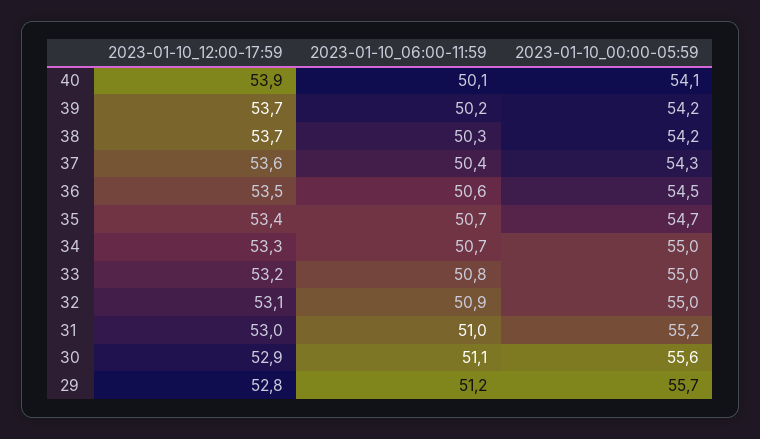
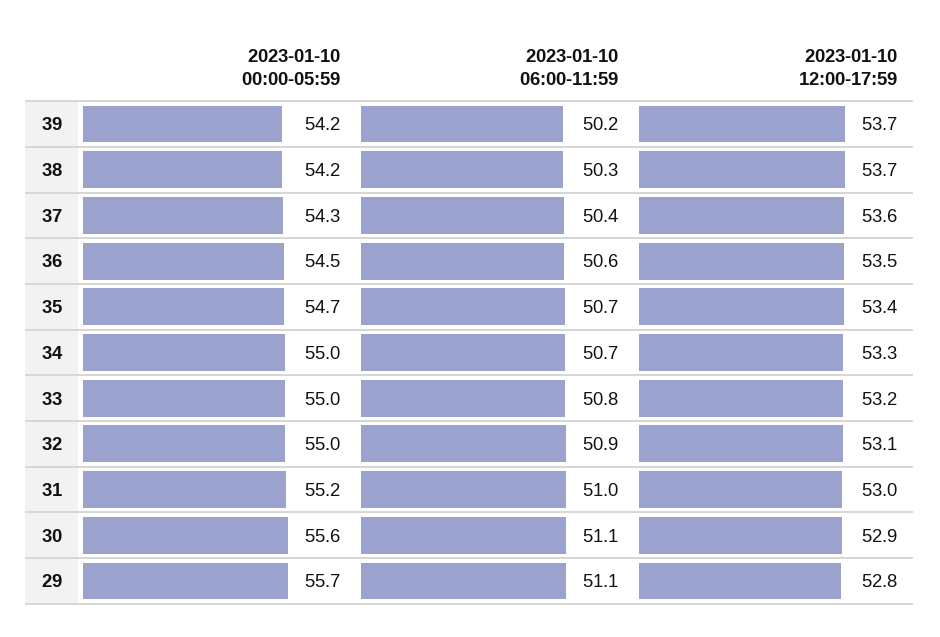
2023-01-10_12:00-17:59, 40: 53.9 -> none
2023-01-10_06:00-11:59, 40: 50.1 -> none
2023-01-10_00:00-05:59, 40: 54.1 -> none
2023-01-10_06:00-11:59, 29: 51.2 -> 51.1

